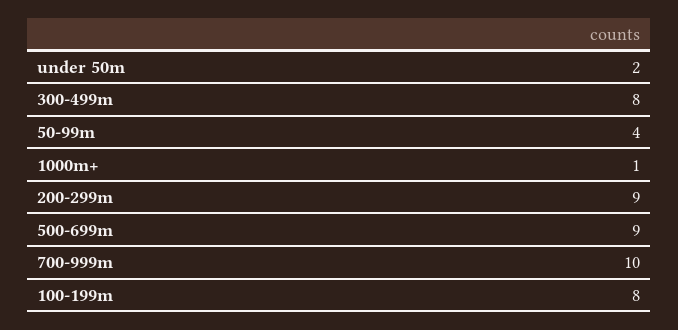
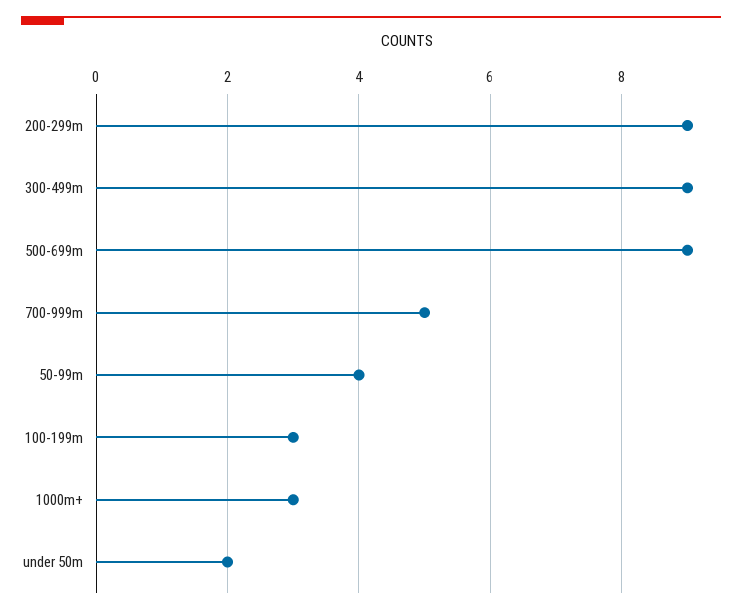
300-499m: 8 -> 9
1000m+: 1 -> 3
700-999m: 10 -> 5
100-199m: 8 -> 3

